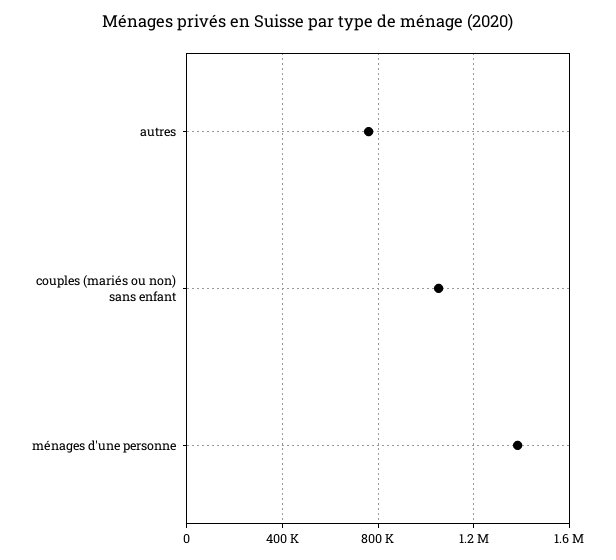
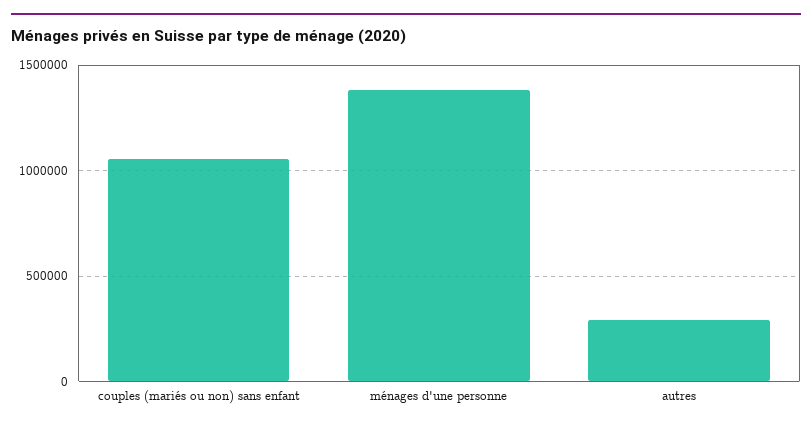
autres: 750000 -> 300000

